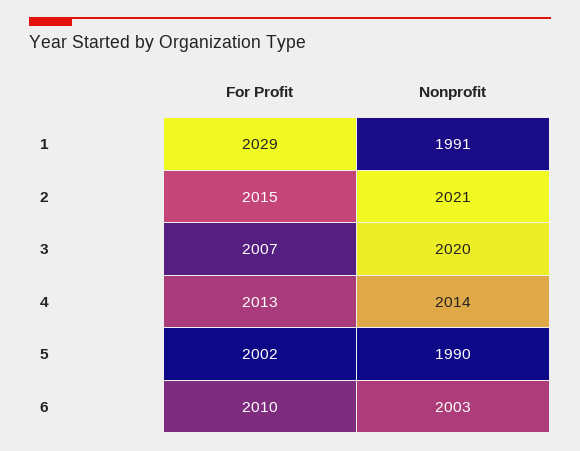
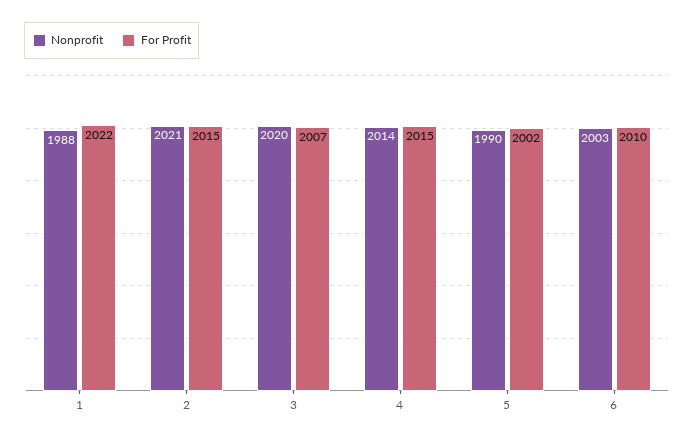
For Profit, 1: 2029 -> 2022
Nonprofit, 1: 1991 -> 1988
For Profit, 4: 2013 -> 2015

